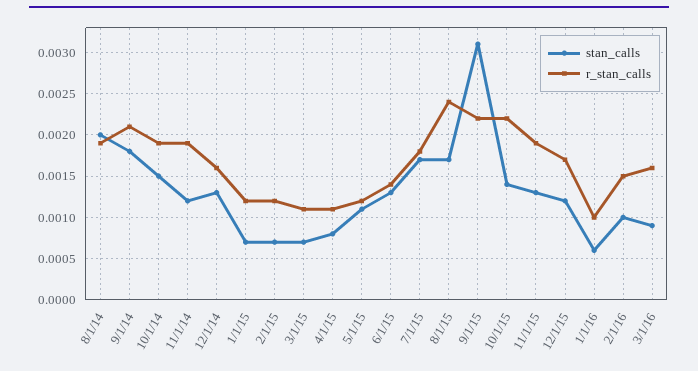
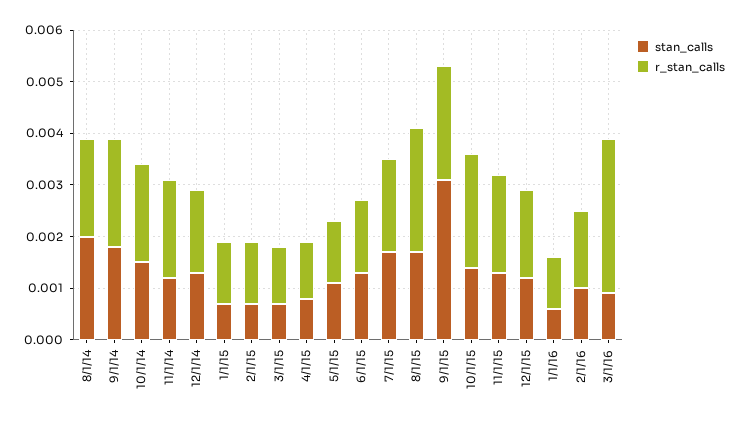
r_stan_calls, 3/1/16: 0.0016 -> 0.003

